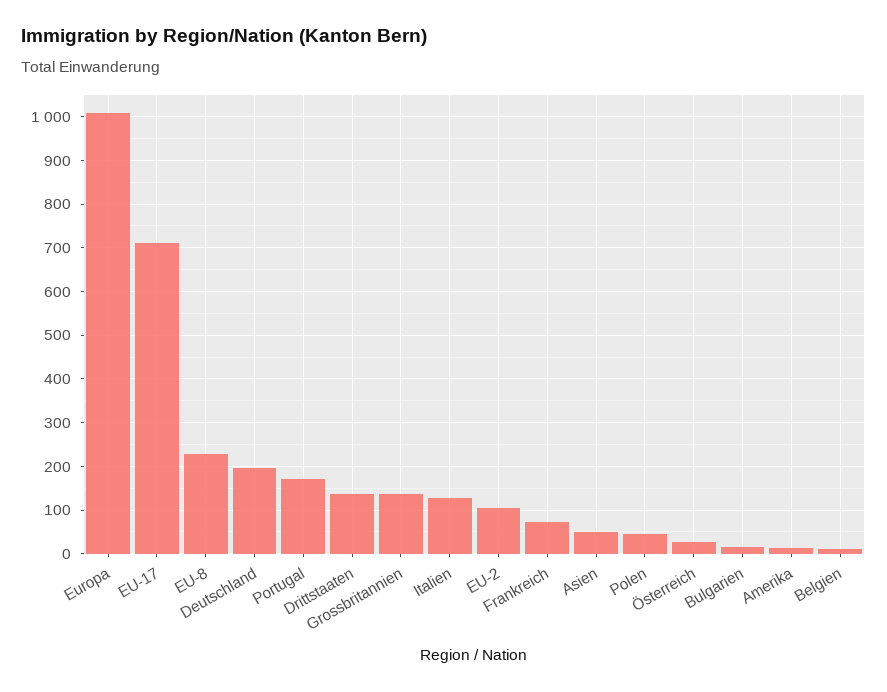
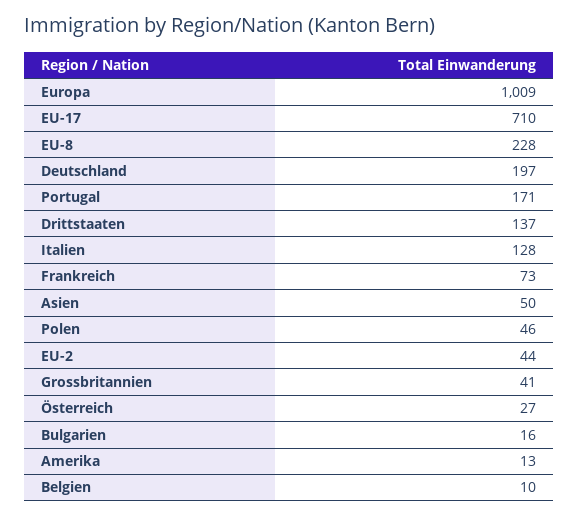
Grossbritannien: 140 -> 41
EU-2: 100 -> 44

